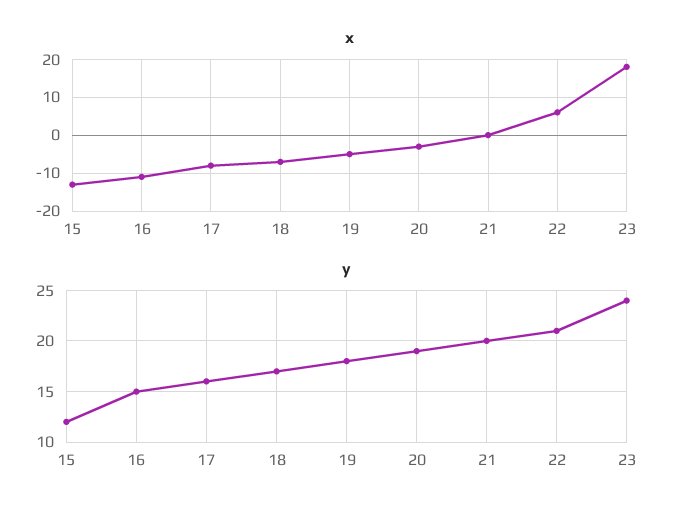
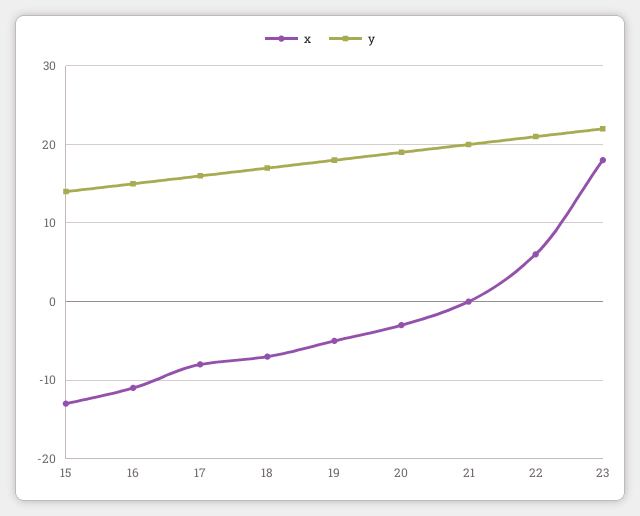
y, 15: 12 -> 14
y, 23: 24 -> 22

